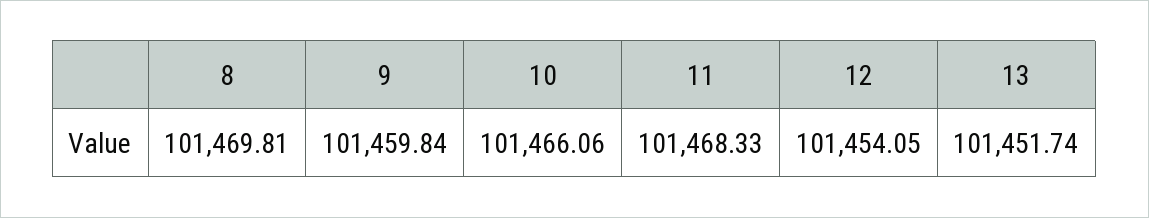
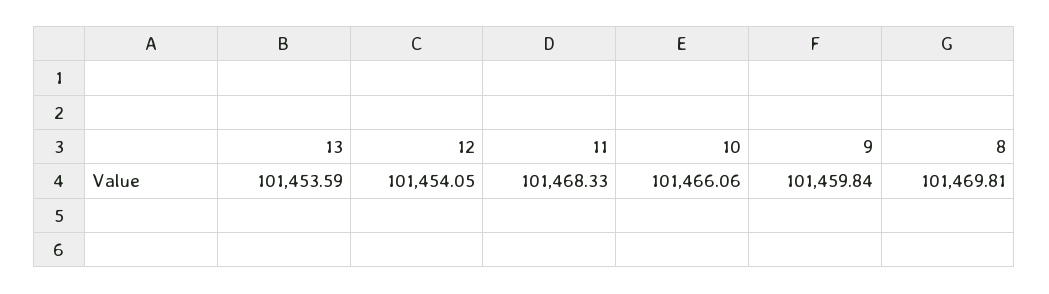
13: 101451.74 -> 101453.59

